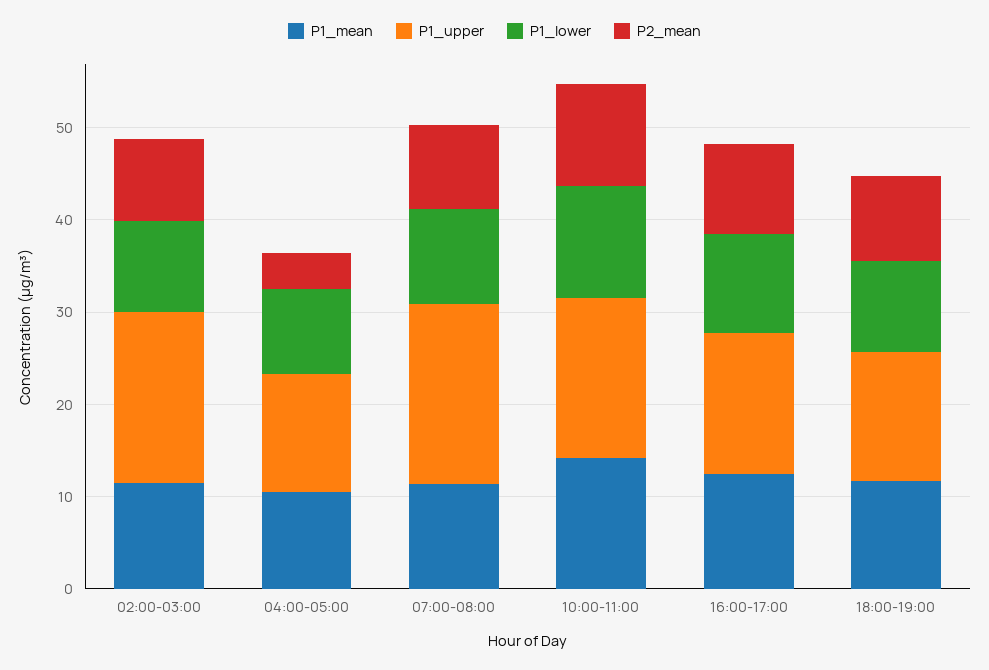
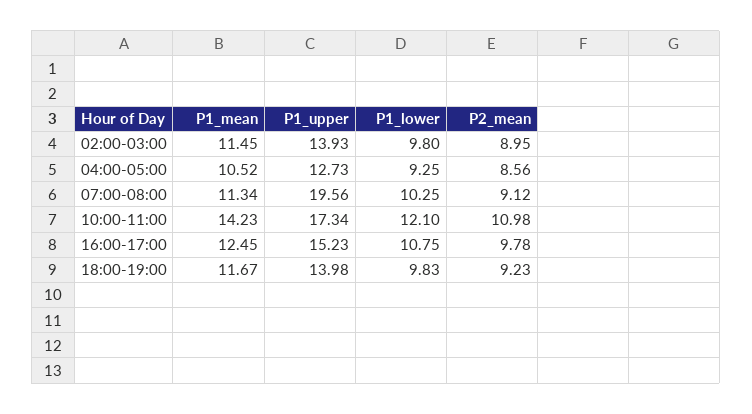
P1_upper, 02:00-03:00: 18 -> 13.93
P2_mean, 04:00-05:00: 4 -> 8.56

